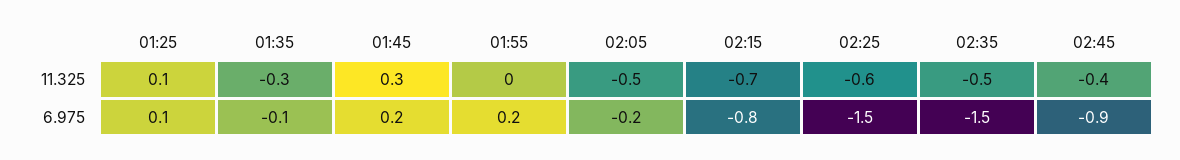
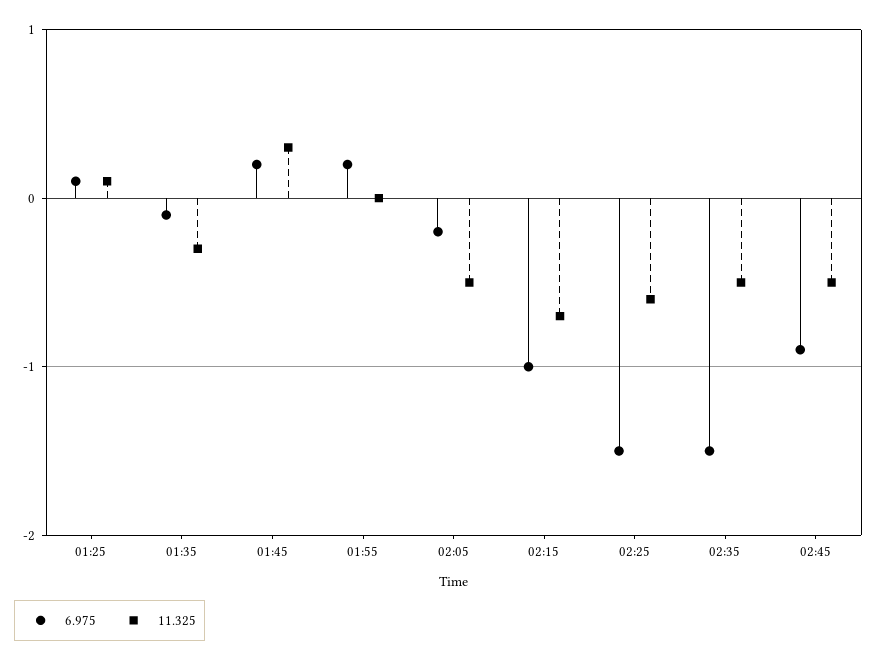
11.325, 02:45: -0.4 -> -0.5
6.975, 02:15: -0.8 -> -1

